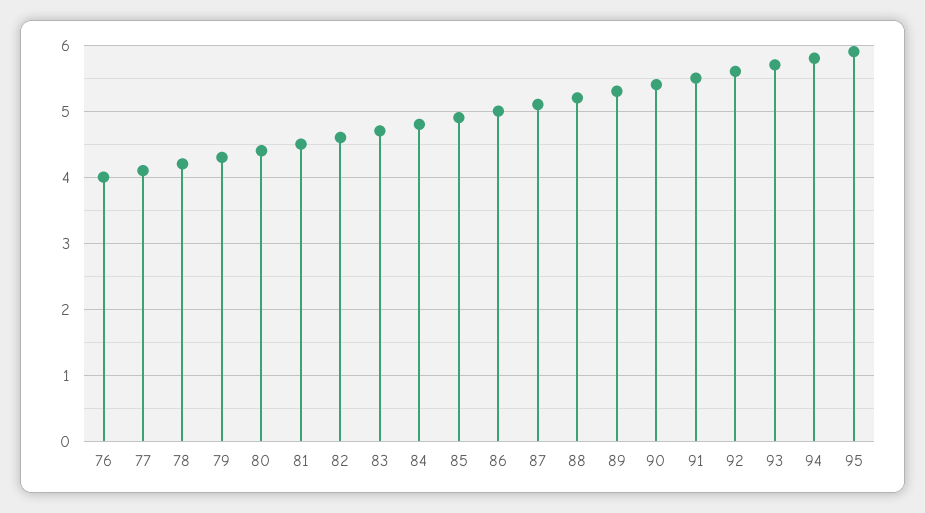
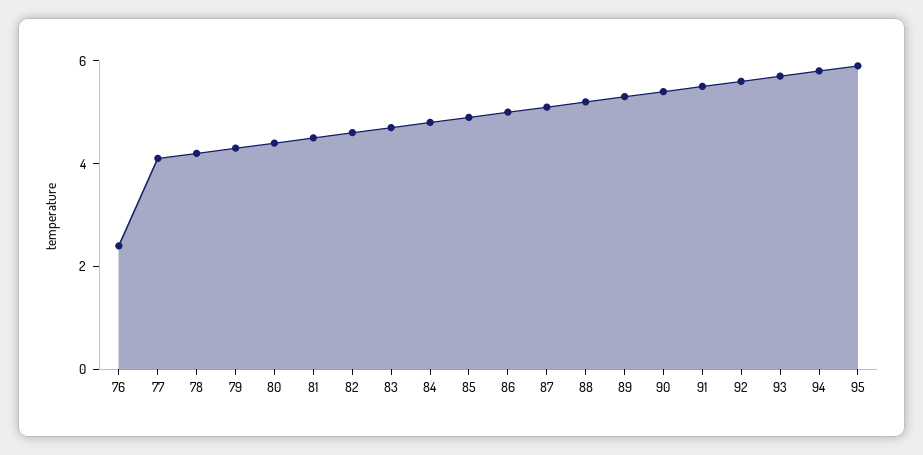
76: 4 -> 2.5

